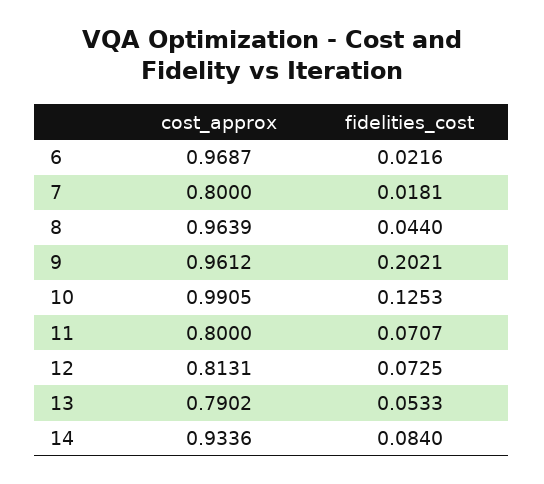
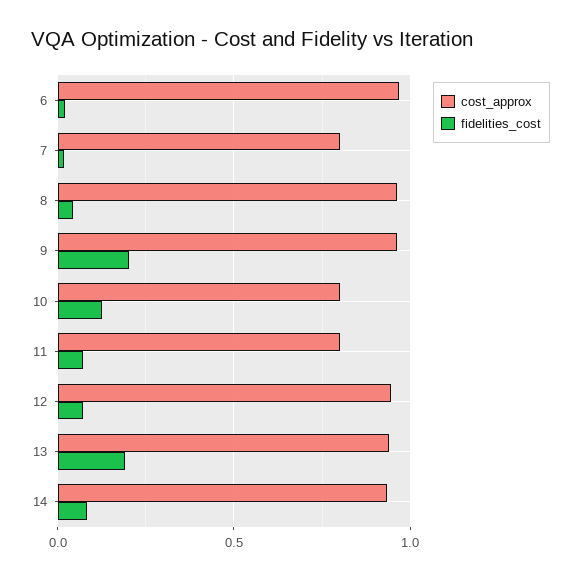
cost_approx, 10: 0.9905 -> 0.8
cost_approx, 12: 0.8131 -> 0.95
cost_approx, 13: 0.7902 -> 0.95
fidelities_cost, 13: 0.0533 -> 0.2

